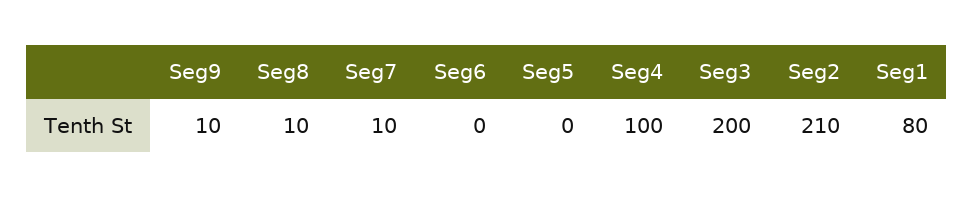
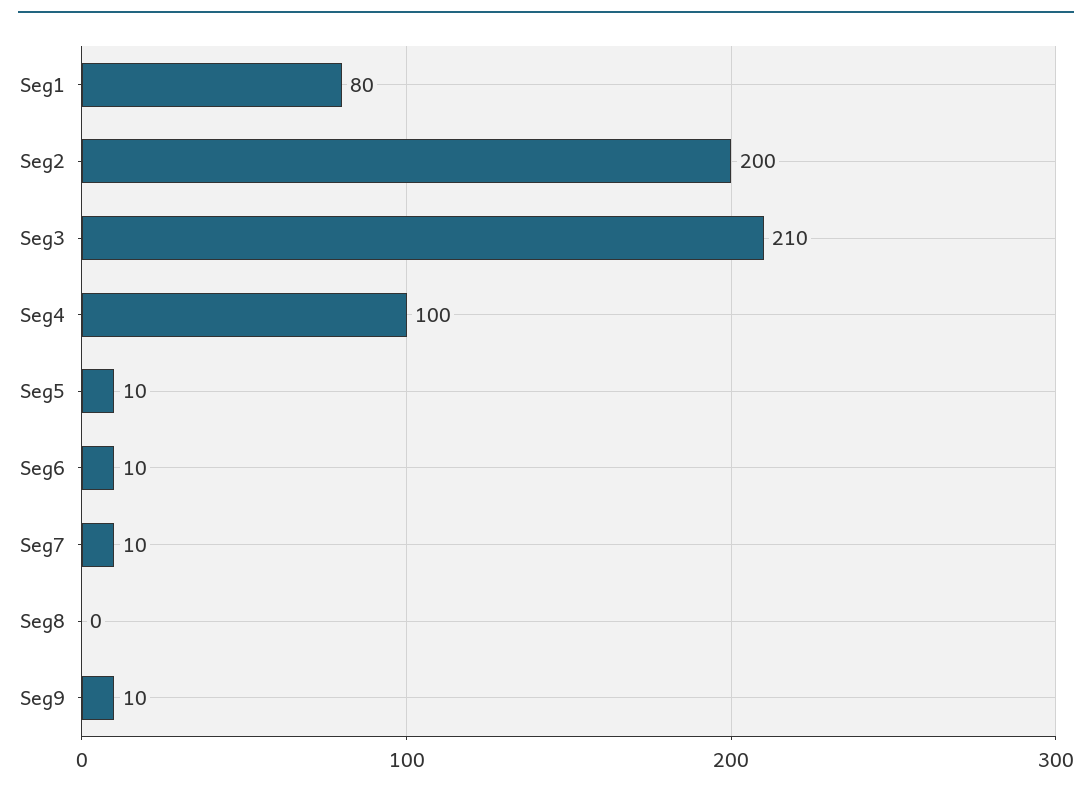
Seg8: 10 -> 0
Seg6: 0 -> 10
Seg5: 0 -> 10
Seg3: 200 -> 210
Seg2: 210 -> 200

